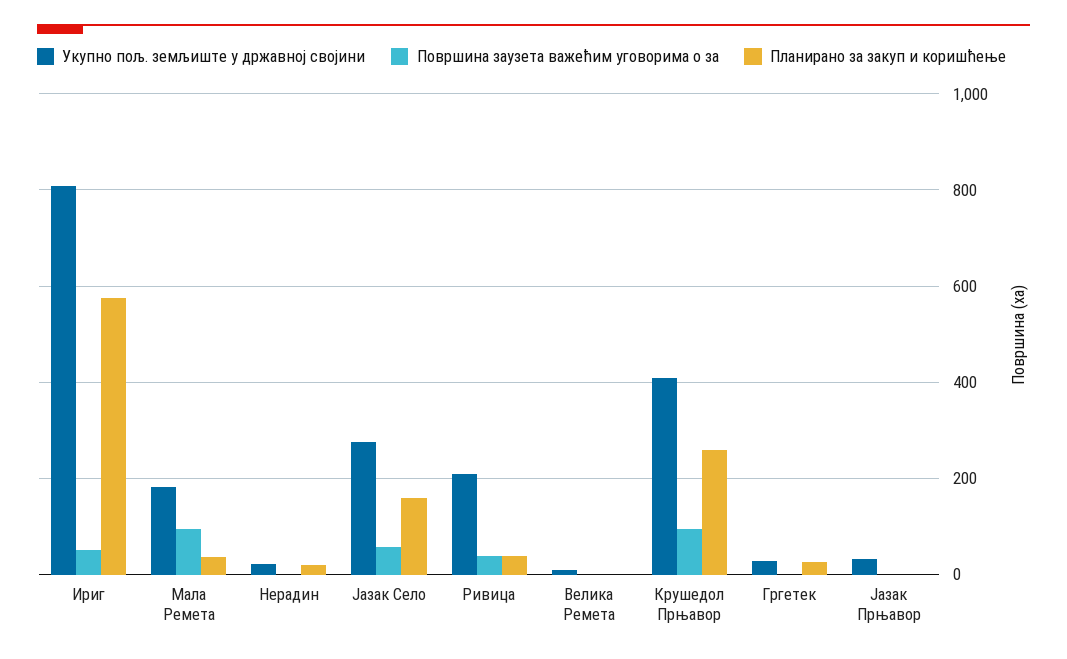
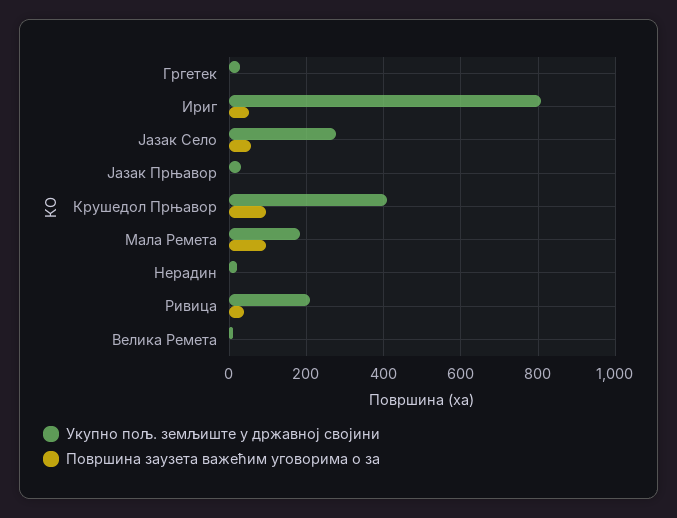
Планирано за закуп и коришћење, Ириг: 580 -> none
Планирано за закуп и коришћење, Мала Ремета: 40 -> none
Планирано за закуп и коришћење, Нерадин: 20 -> none
Планирано за закуп и коришћење, Јазак Село: 160 -> none
Планирано за закуп и коришћење, Ривица: 40 -> none
Планирано за закуп и коришћење, Велика Ремета: 0 -> none
Планирано за закуп и коришћење, Крушедол Прњавор: 260 -> none
Планирано за закуп и коришћење, Гргетек: 20 -> none
Планирано за закуп и коришћење, Јазак Прњавор: 0 -> none

